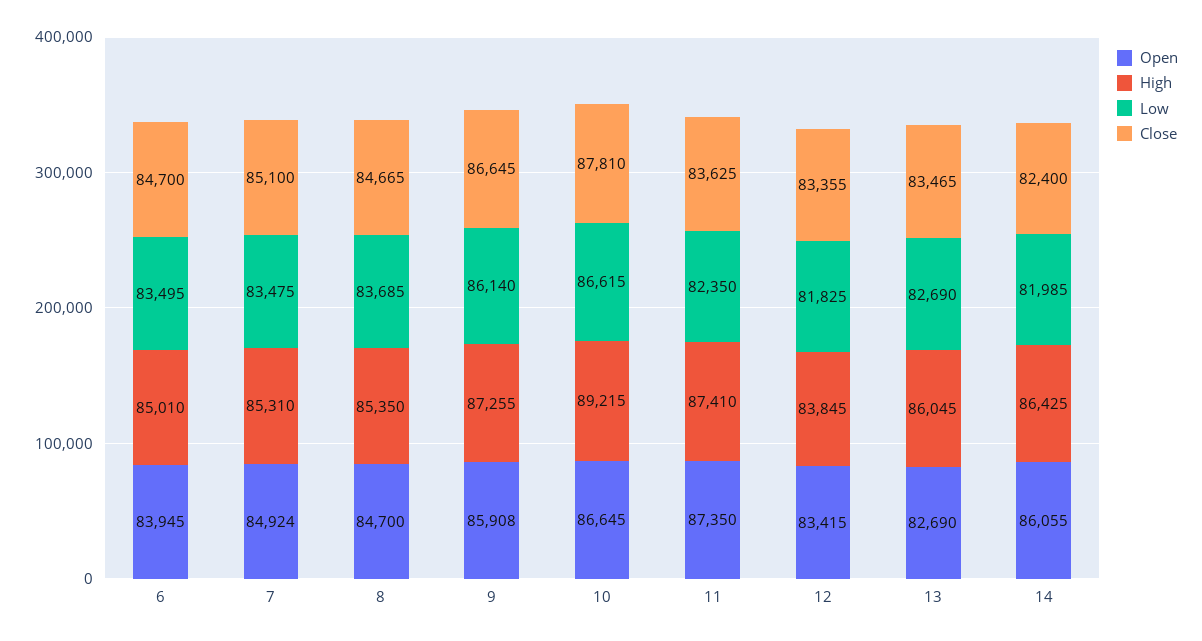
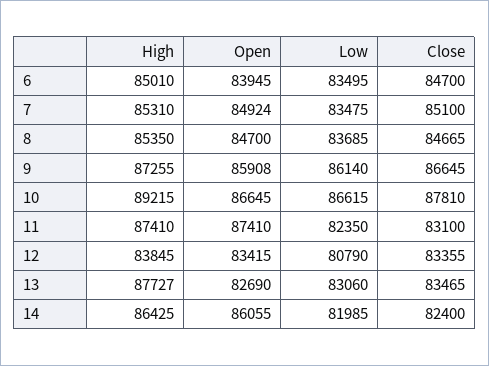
Open, 11: 87350 -> 87410
Close, 11: 83625 -> 83100
Low, 12: 81825 -> 80790
High, 13: 86045 -> 87727
Low, 13: 82690 -> 83060

